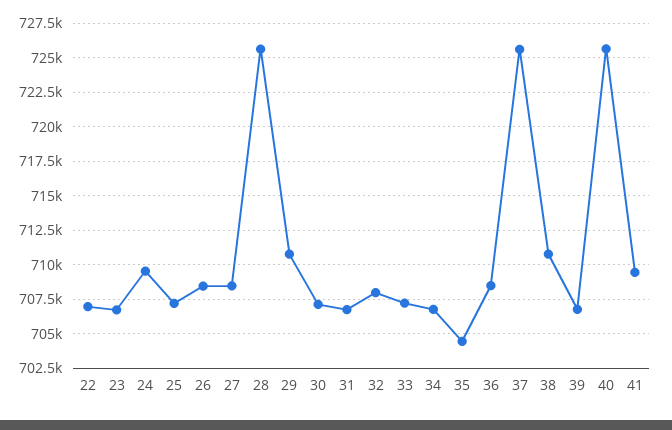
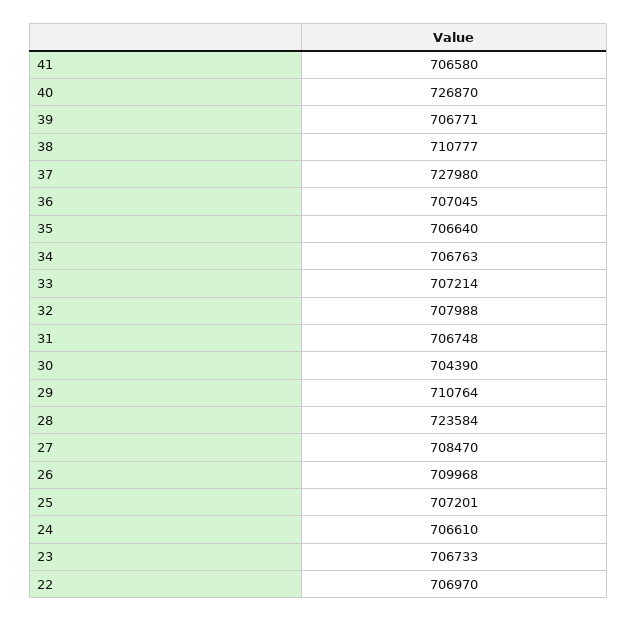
24: 709500 -> 706610
26: 708500 -> 709968
28: 725500 -> 723584
30: 707000 -> 704390
35: 704500 -> 706640
36: 708500 -> 707045
37: 725500 -> 727980
40: 725500 -> 726870
41: 709500 -> 706580

